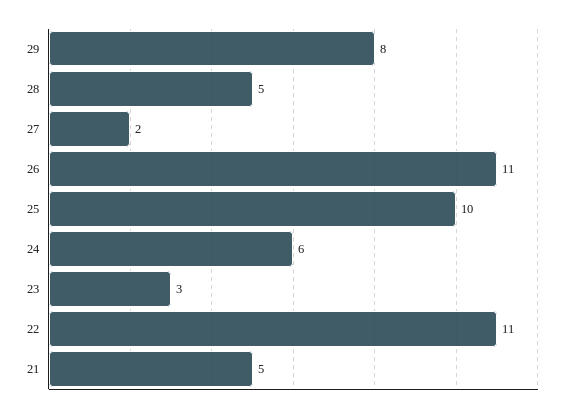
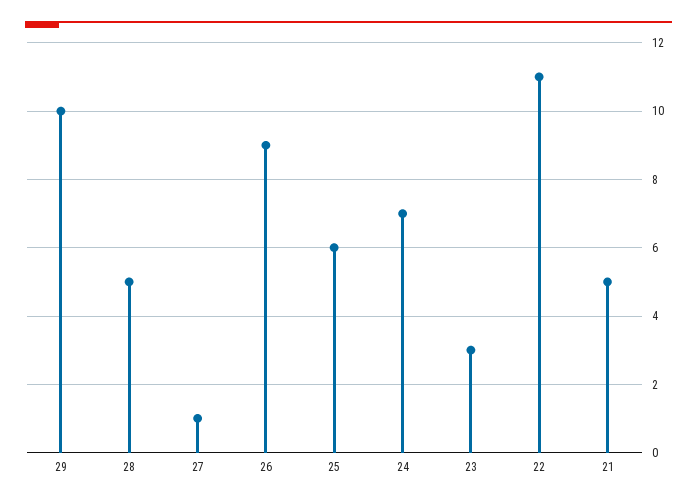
29: 8 -> 10
27: 2 -> 1
26: 11 -> 9
25: 10 -> 6
24: 6 -> 7

